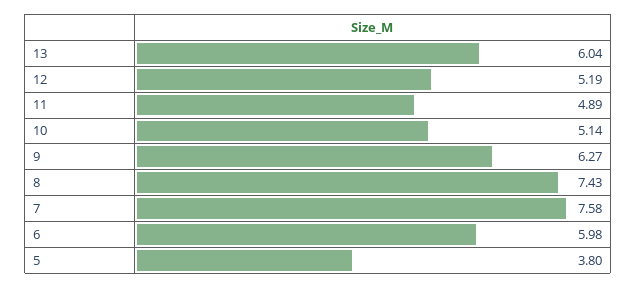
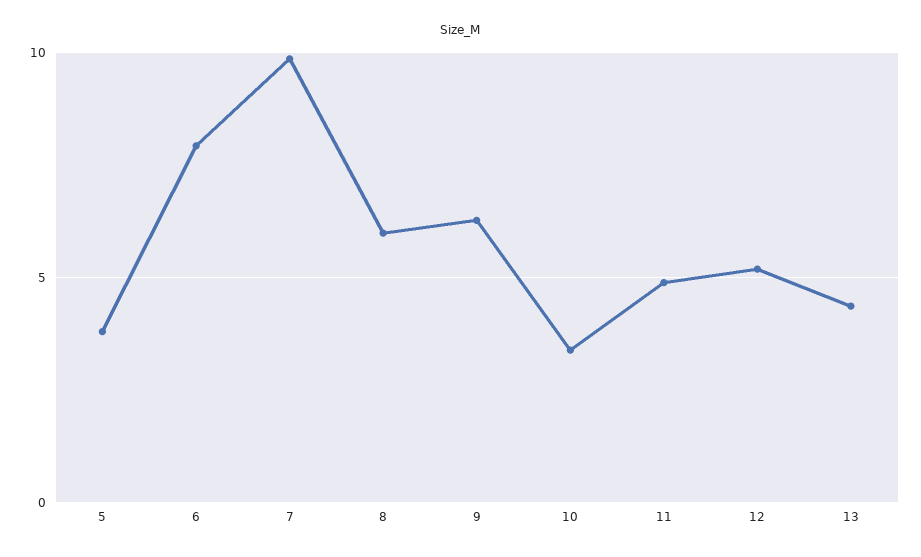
13: 6.04 -> 4.5
10: 5.14 -> 3.5
8: 7.43 -> 6
7: 7.58 -> 10
6: 5.98 -> 8

